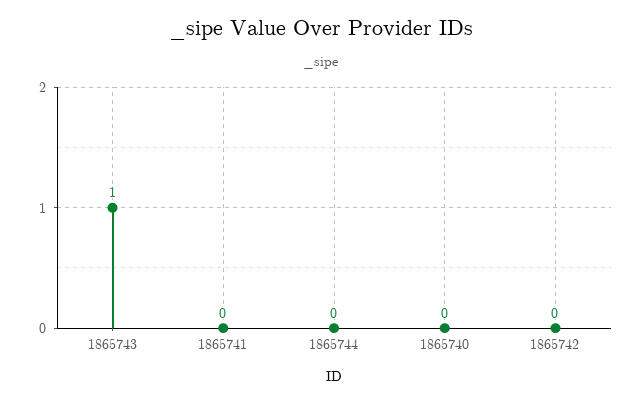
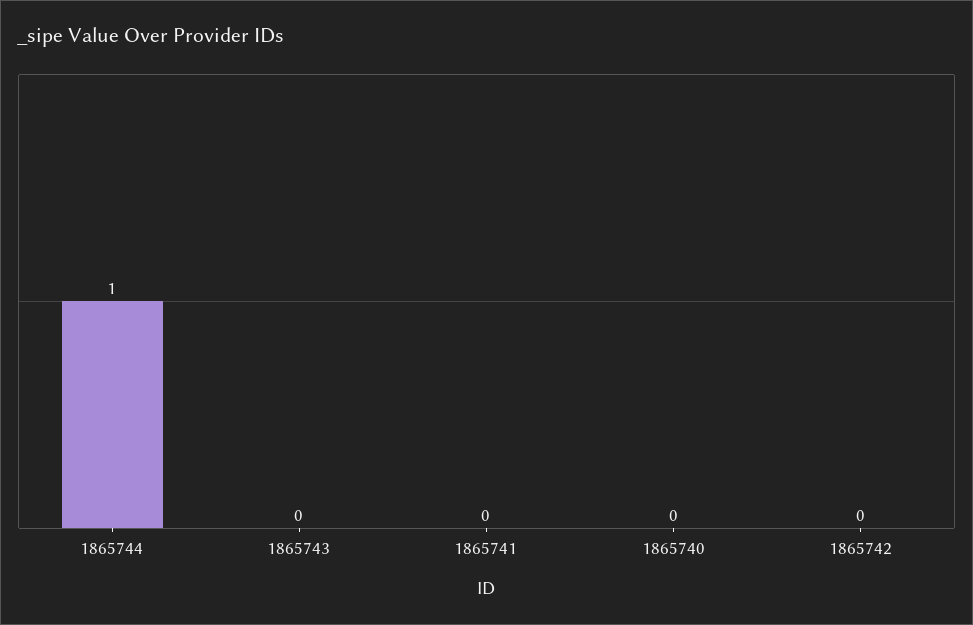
1865743: 1 -> 0
1865744: 0 -> 1

